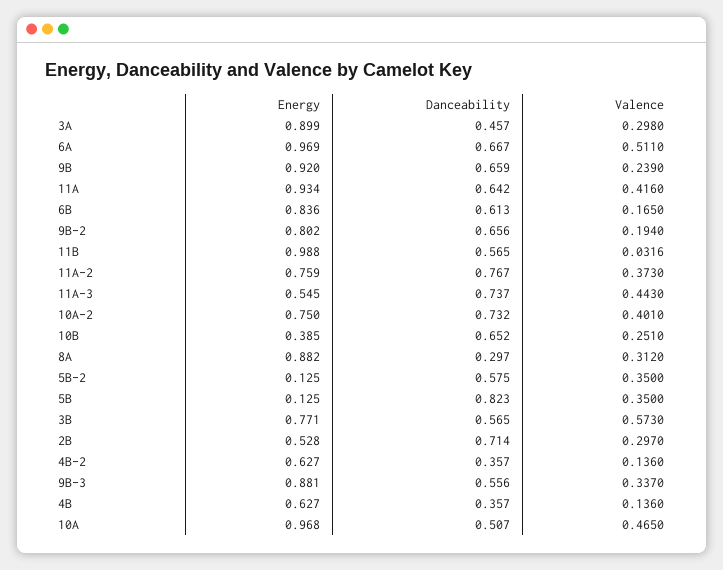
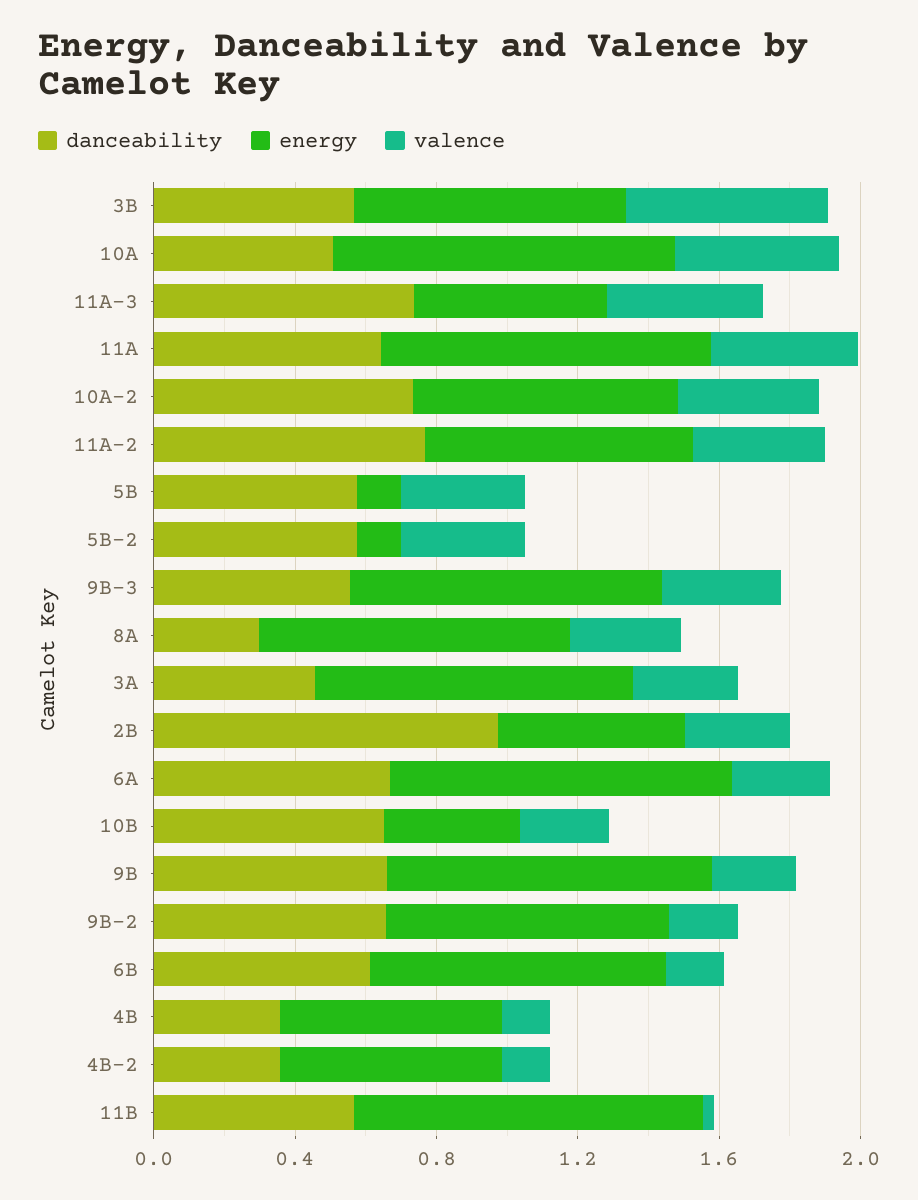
Valence, 6A: 0.511 -> 0.3
Danceability, 5B: 0.823 -> 0.6
Danceability, 2B: 0.714 -> 1

